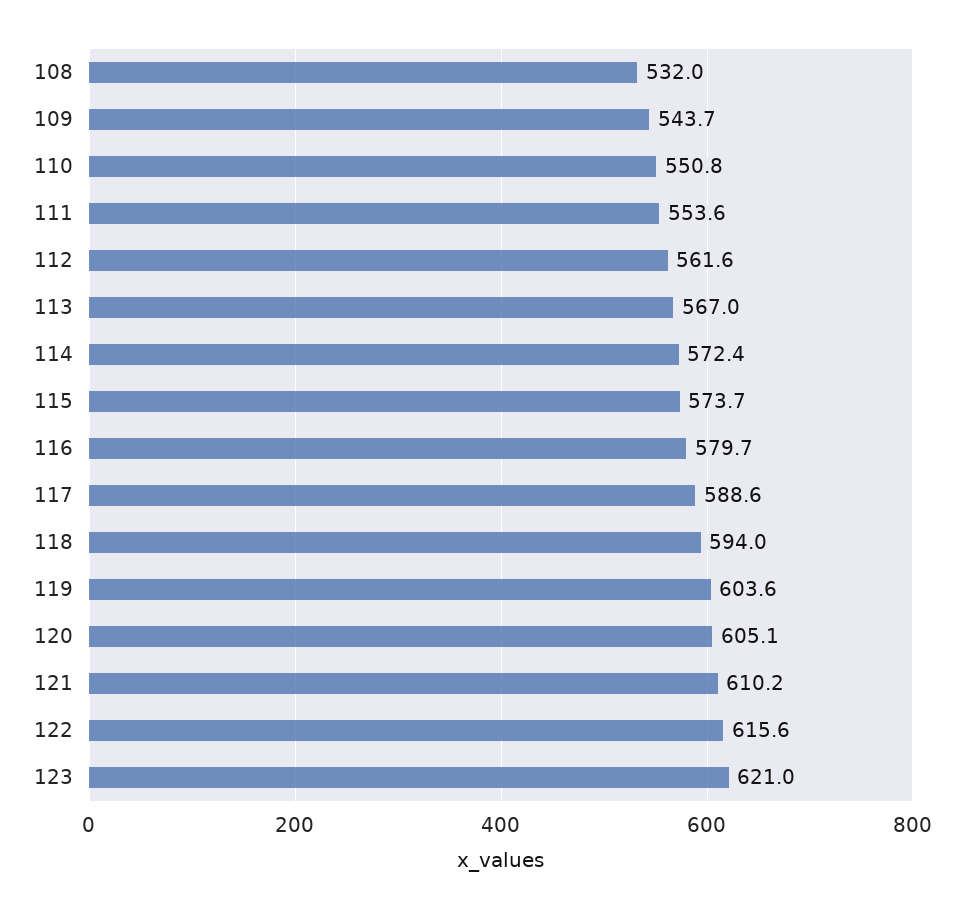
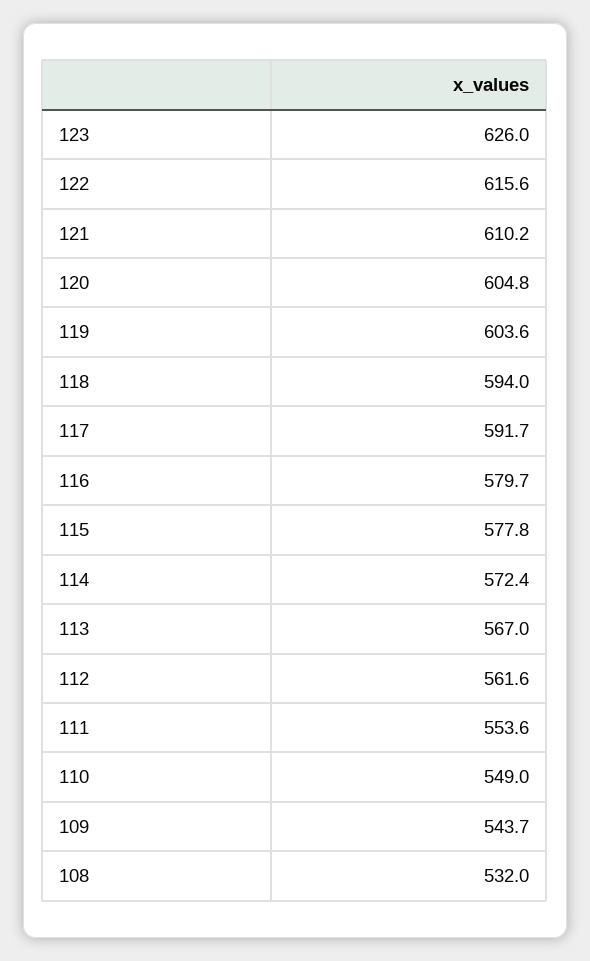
110: 550.8 -> 549
115: 573.7 -> 577.8
117: 588.6 -> 591.7
120: 605.1 -> 604.8
123: 621 -> 626

